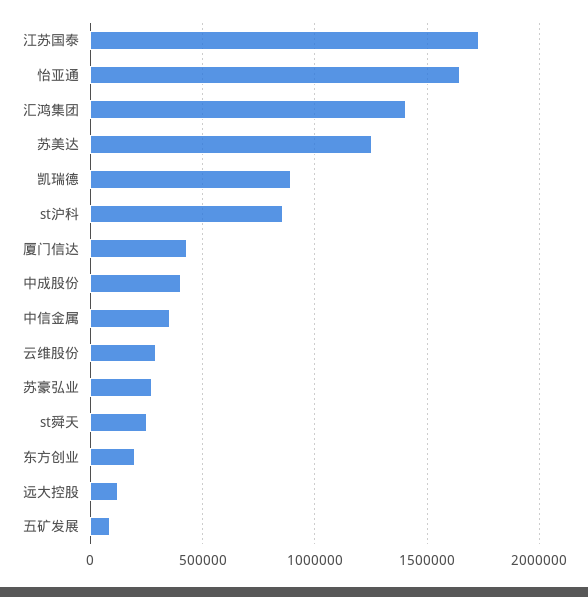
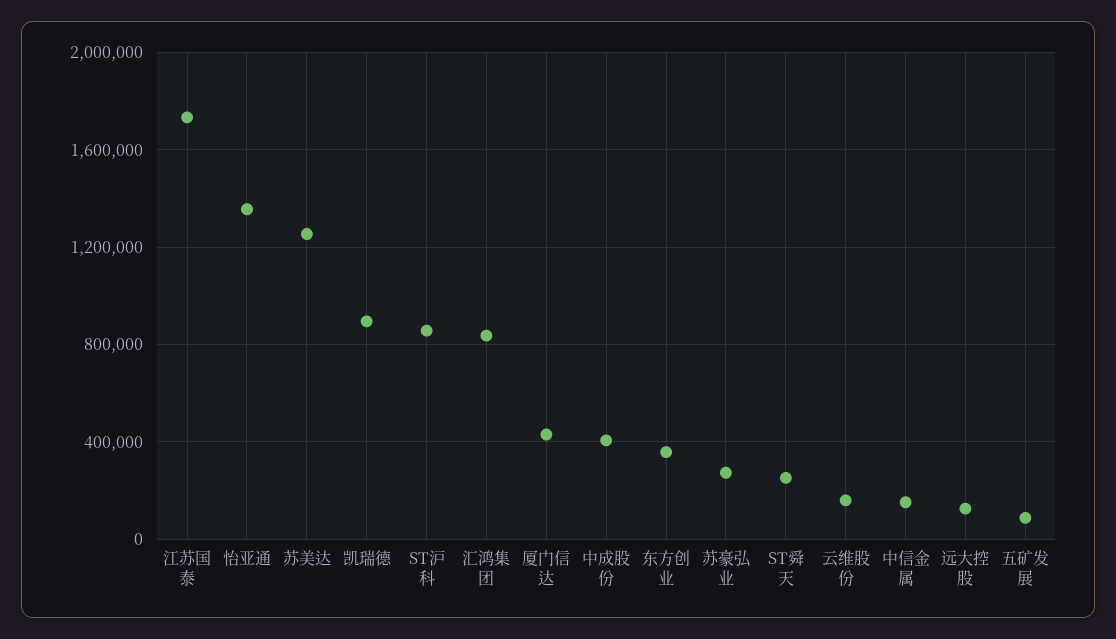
怡亚通: 1650000 -> 1350000
汇鸿集团: 1400000 -> 850000
中信金属: 350000 -> 150000
云维股份: 300000 -> 150000
东方创业: 200000 -> 350000

